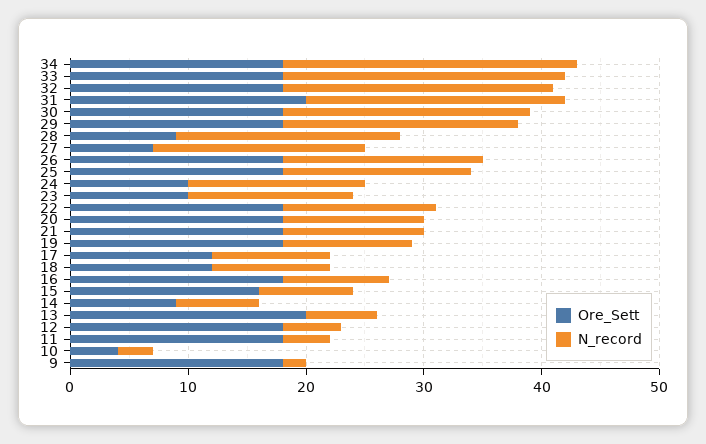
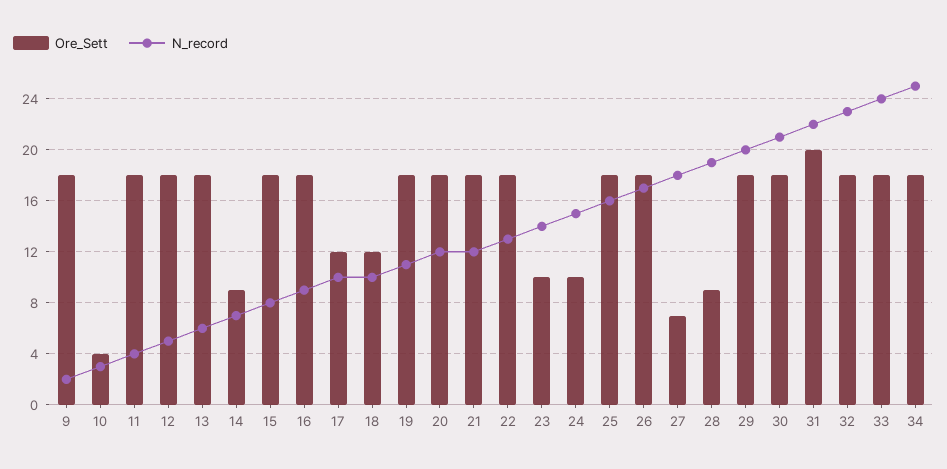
Ore_Sett, 15: 16 -> 18
Ore_Sett, 13: 20 -> 18

